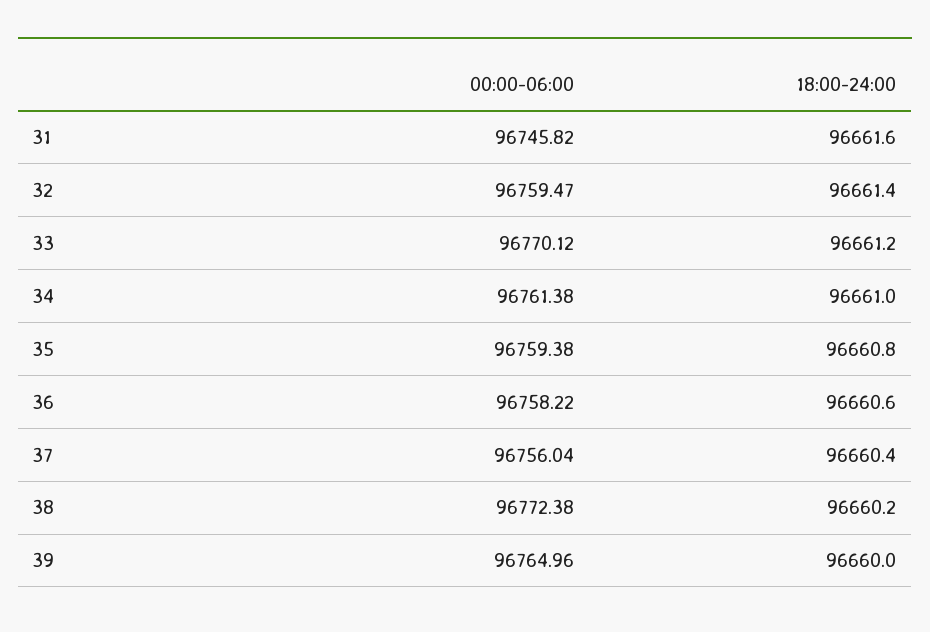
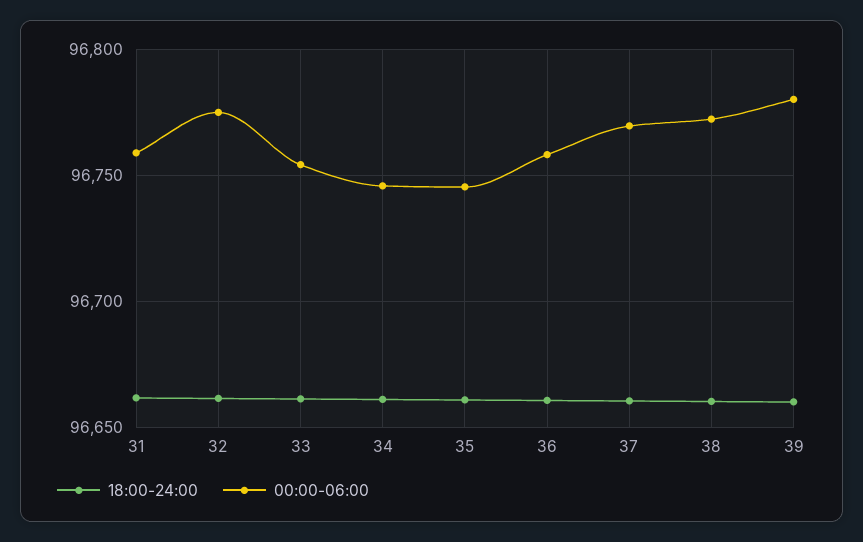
00:00-06:00, 31: 96745.82 -> 96760
00:00-06:00, 32: 96759.47 -> 96775
00:00-06:00, 33: 96770.12 -> 96755
00:00-06:00, 34: 96761.38 -> 96745
00:00-06:00, 35: 96759.38 -> 96745
00:00-06:00, 37: 96756.04 -> 96770
00:00-06:00, 39: 96764.96 -> 96780

